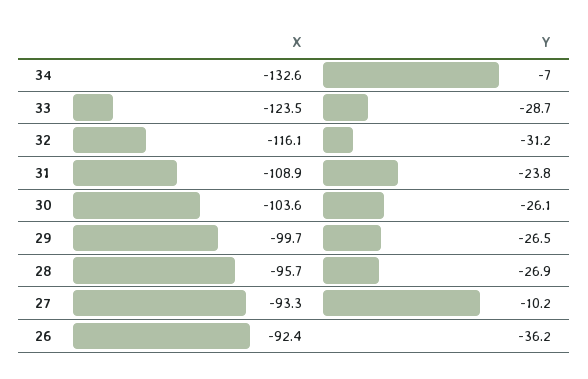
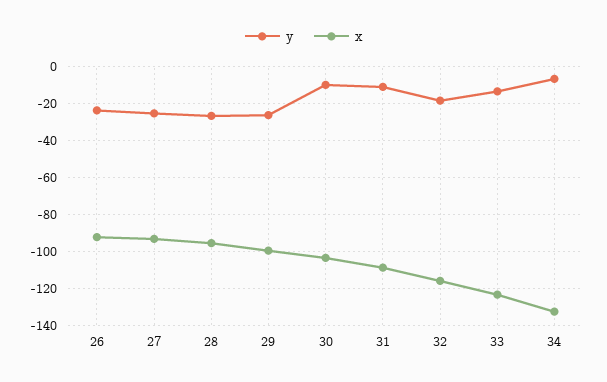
Y, 33: -28.7 -> -15
Y, 32: -31.2 -> -20
Y, 31: -23.8 -> -10
Y, 30: -26.1 -> -10
Y, 27: -10.2 -> -25
Y, 26: -36.2 -> -25

